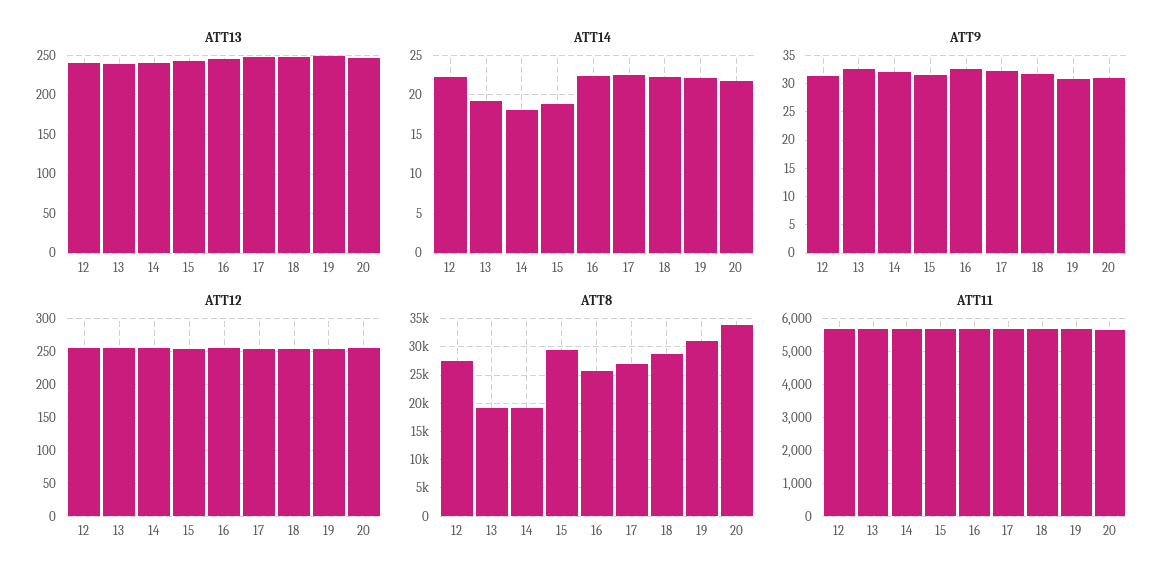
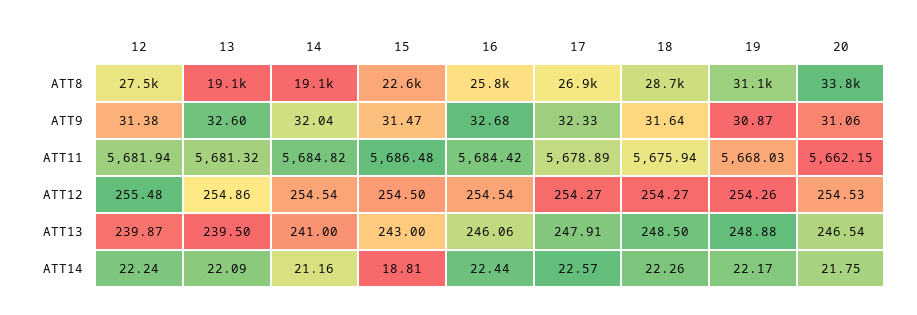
ATT14, 13: 19 -> 22.09
ATT14, 14: 18 -> 21.16
ATT8, 15: 30000 -> 22600

